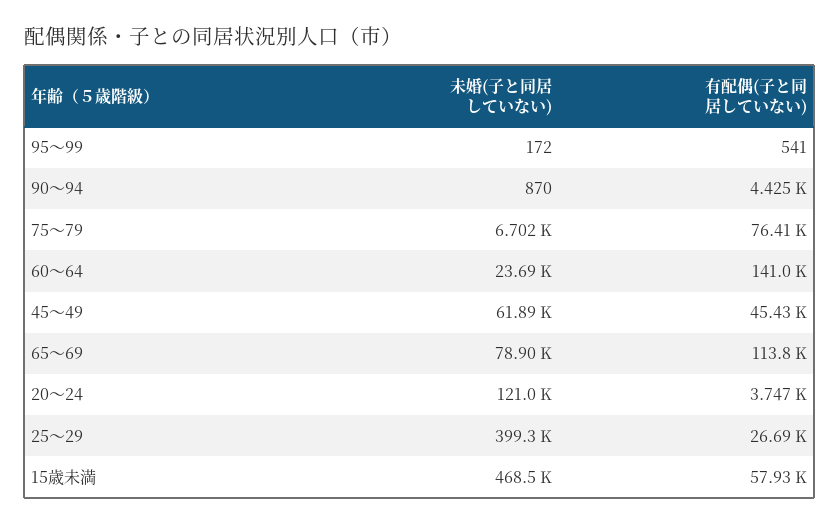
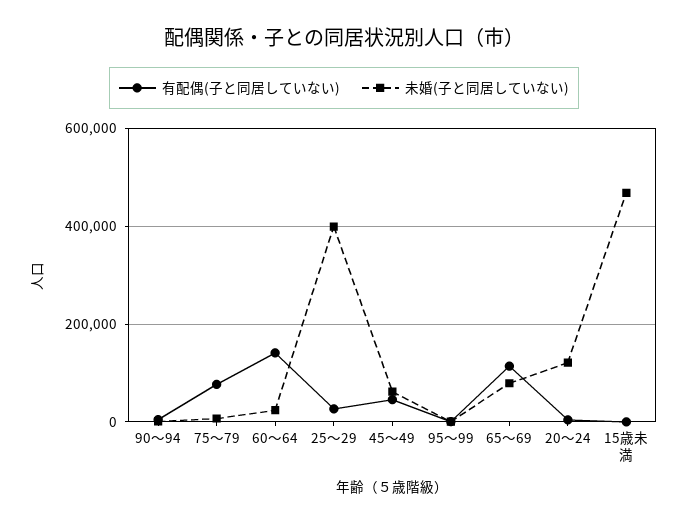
有配偶(子と同居していない), 15歳未満: 57930 -> 0

